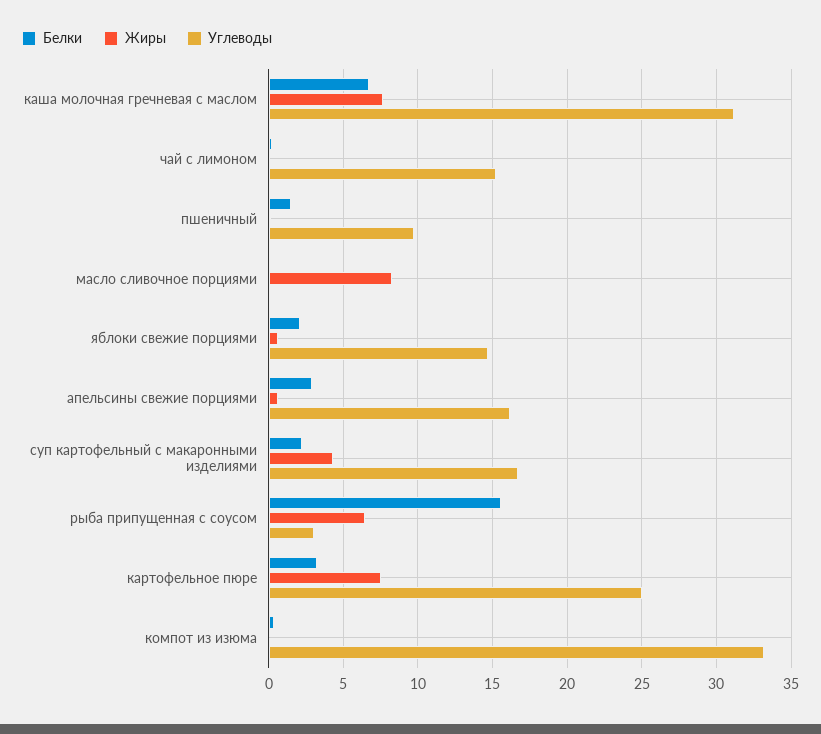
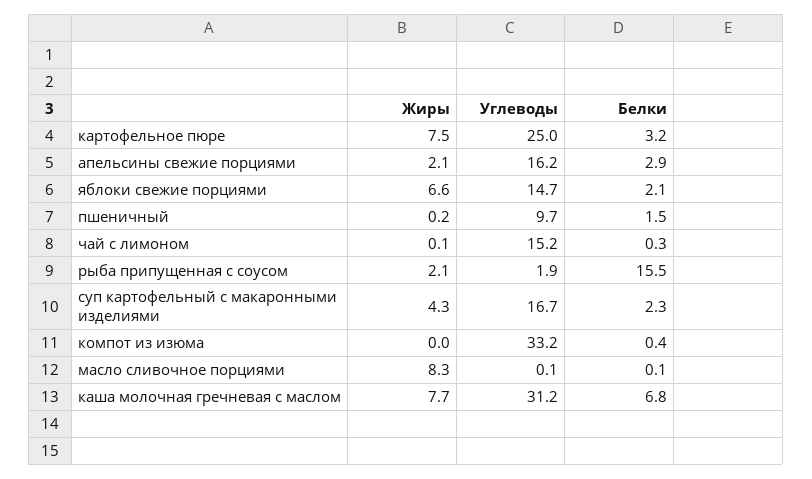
Жиры, яблоки свежие порциями: 0.5 -> 6.6
Жиры, апельсины свежие порциями: 0.5 -> 2.1
Жиры, рыба припущенная с соусом: 6.5 -> 2.1
Углеводы, рыба припущенная с соусом: 3 -> 1.9

